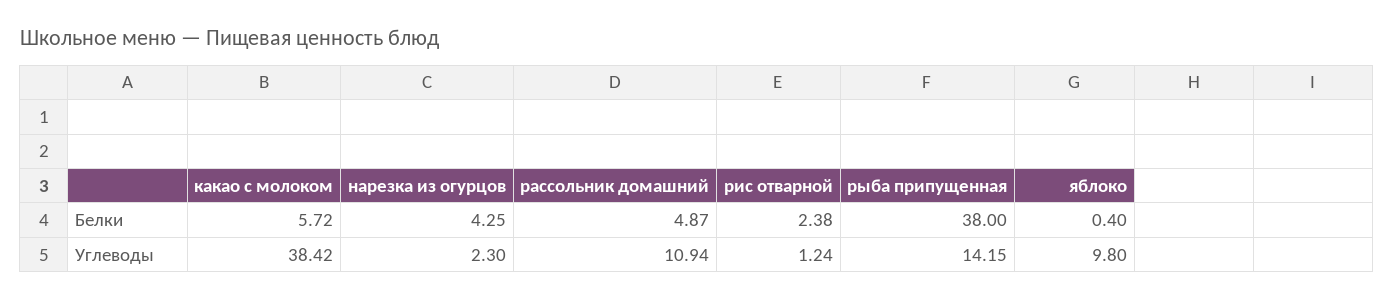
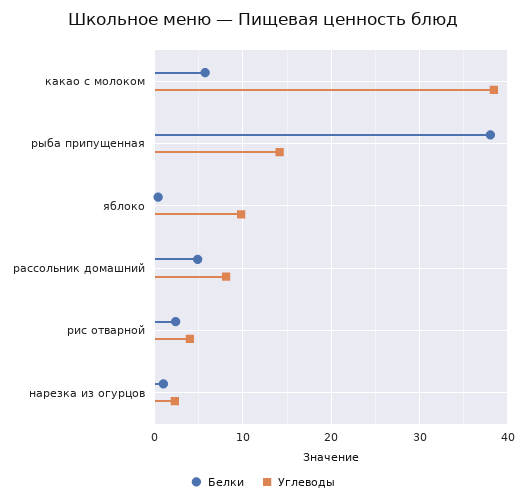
Белки, нарезка из огурцов: 4.25 -> 1
Углеводы, рассольник домашний: 10.94 -> 8
Углеводы, рис отварной: 1.24 -> 4

